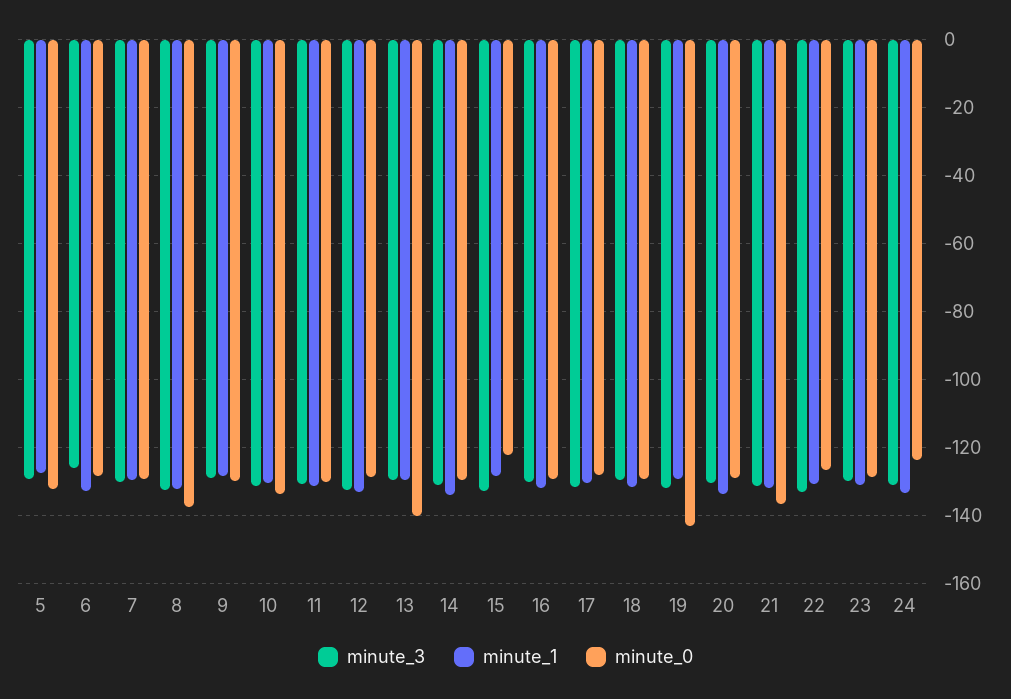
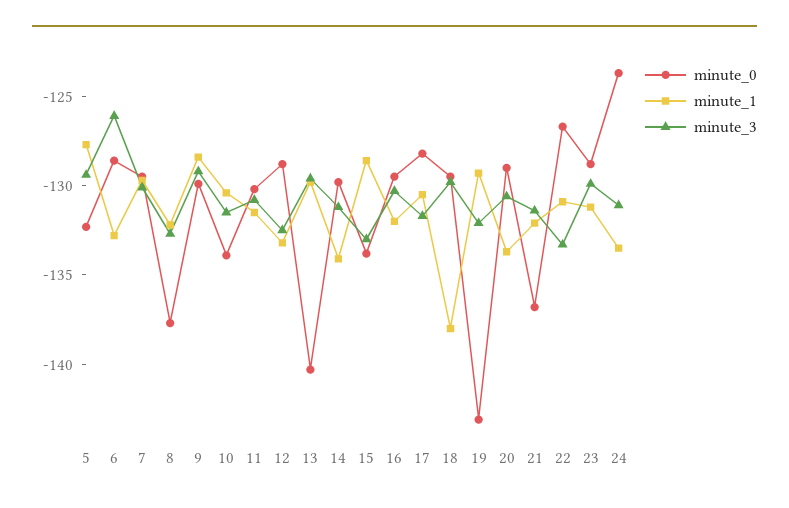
minute_0, 15: -122 -> -134
minute_1, 18: -132 -> -138

